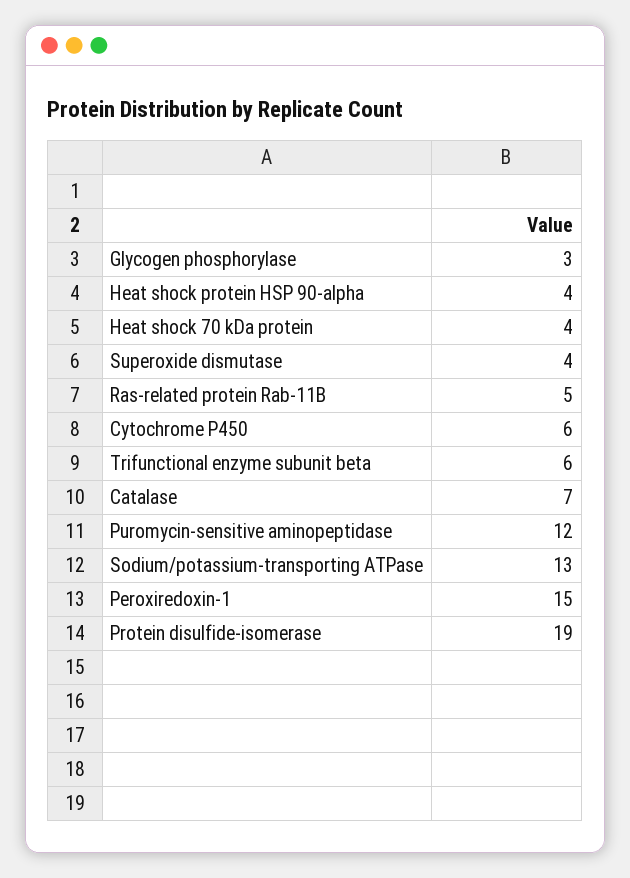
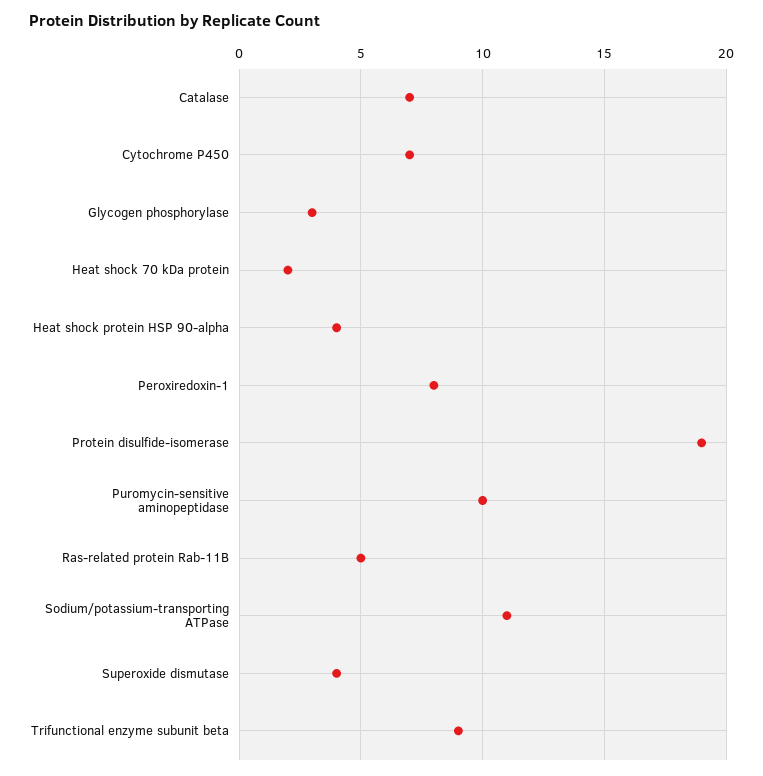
Heat shock 70 kDa protein: 4 -> 2
Cytochrome P450: 6 -> 7
Trifunctional enzyme subunit beta: 6 -> 9
Puromycin-sensitive aminopeptidase: 12 -> 10
Sodium/potassium-transporting ATPase: 13 -> 11
Peroxiredoxin-1: 15 -> 8

